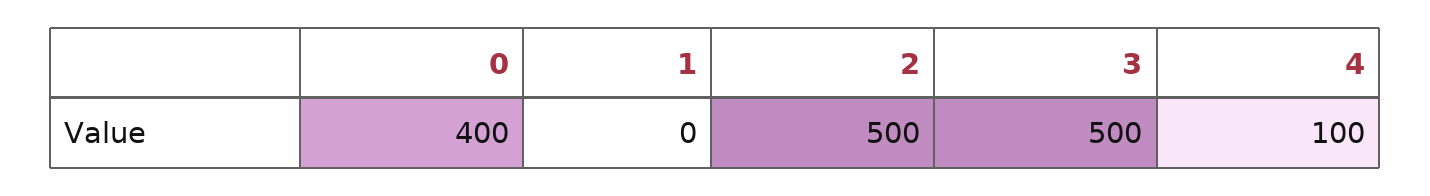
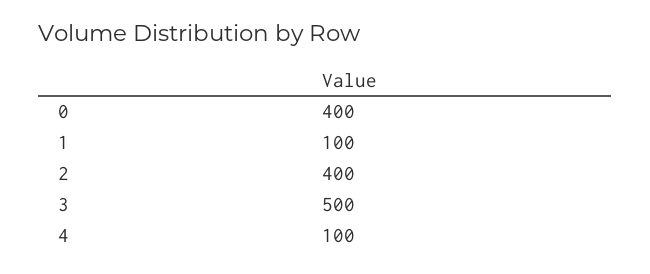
1: 0 -> 100
2: 500 -> 400

